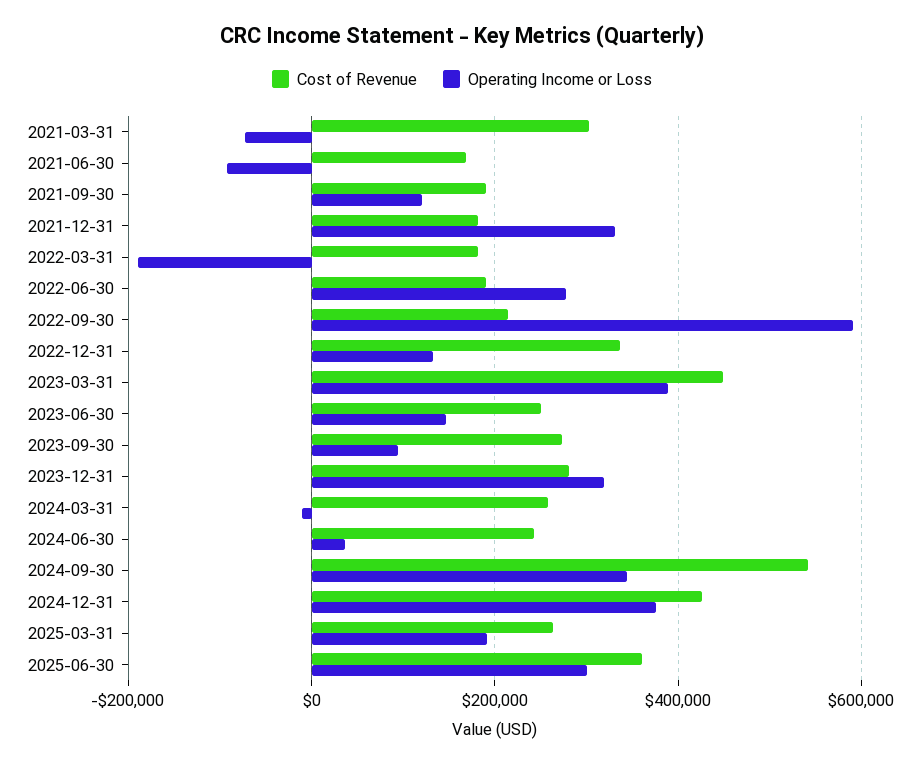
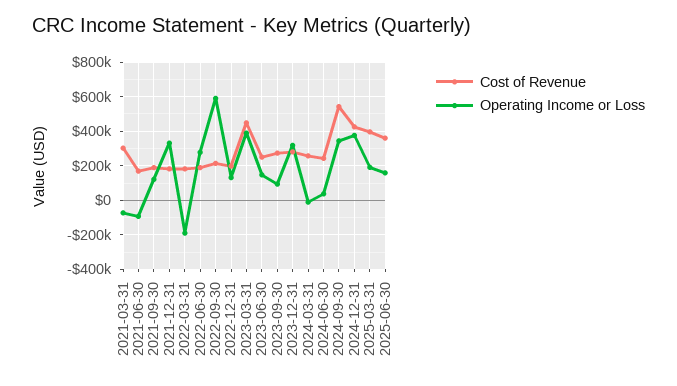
Cost of Revenue, 2022-12-31: 340000 -> 200000
Cost of Revenue, 2025-03-31: 260000 -> 400000
Operating Income or Loss, 2025-06-30: 300000 -> 150000

